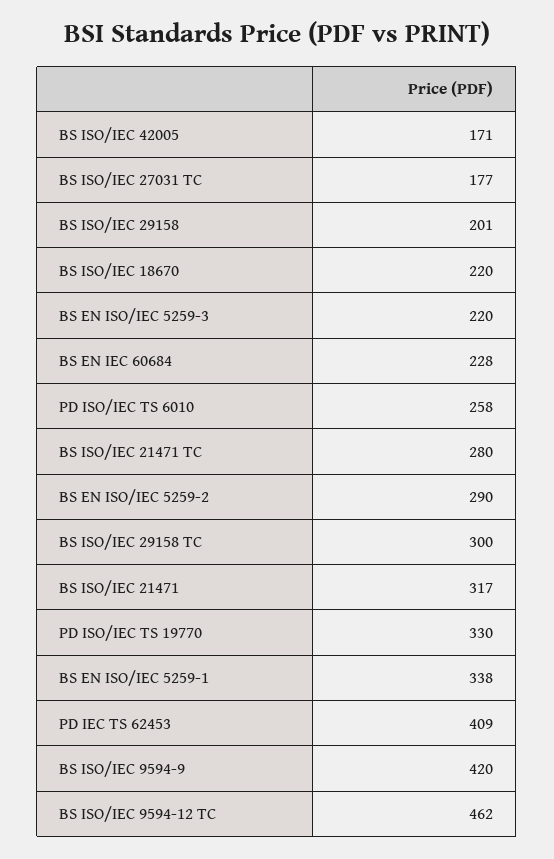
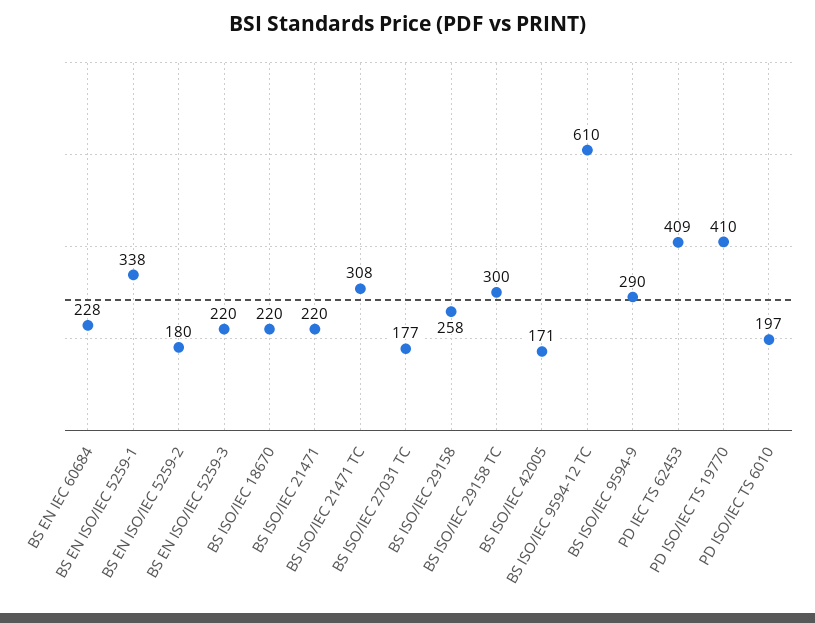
BS ISO/IEC 29158: 201 -> 258
PD ISO/IEC TS 6010: 258 -> 197
BS ISO/IEC 21471 TC: 280 -> 308
BS EN ISO/IEC 5259-2: 290 -> 180
BS ISO/IEC 21471: 317 -> 220
PD ISO/IEC TS 19770: 330 -> 410
BS ISO/IEC 9594-9: 420 -> 290
BS ISO/IEC 9594-12 TC: 462 -> 610

